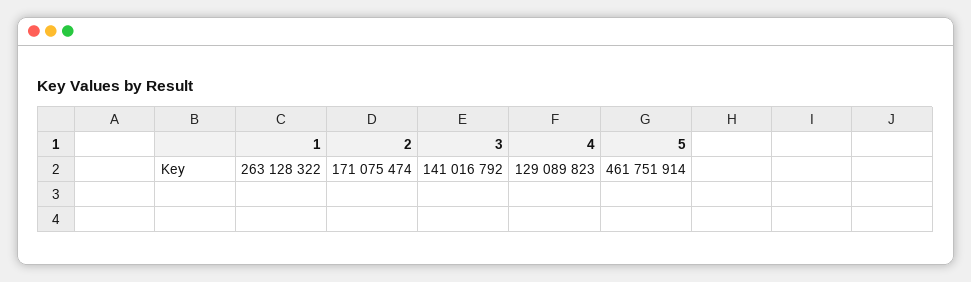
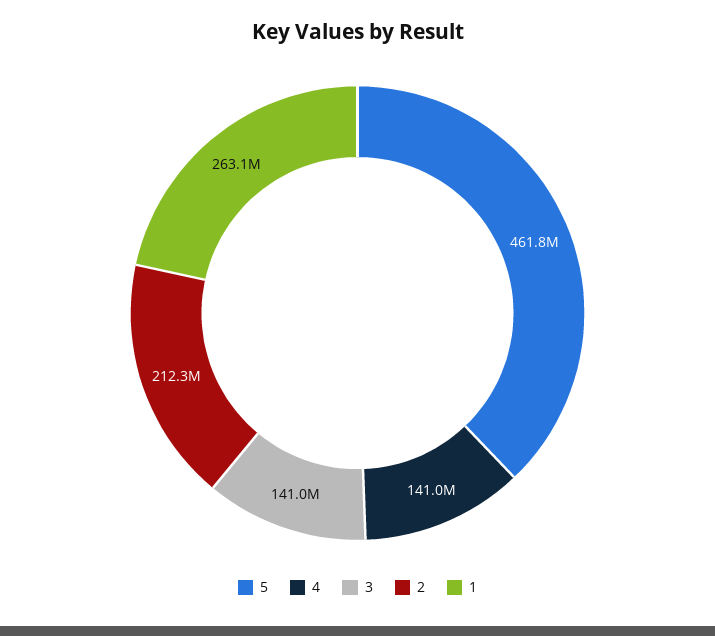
2: 171075474 -> 212300000
4: 129089823 -> 141000000

